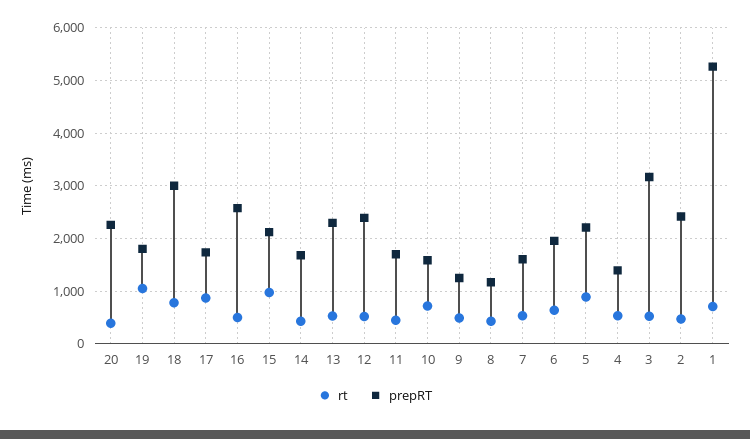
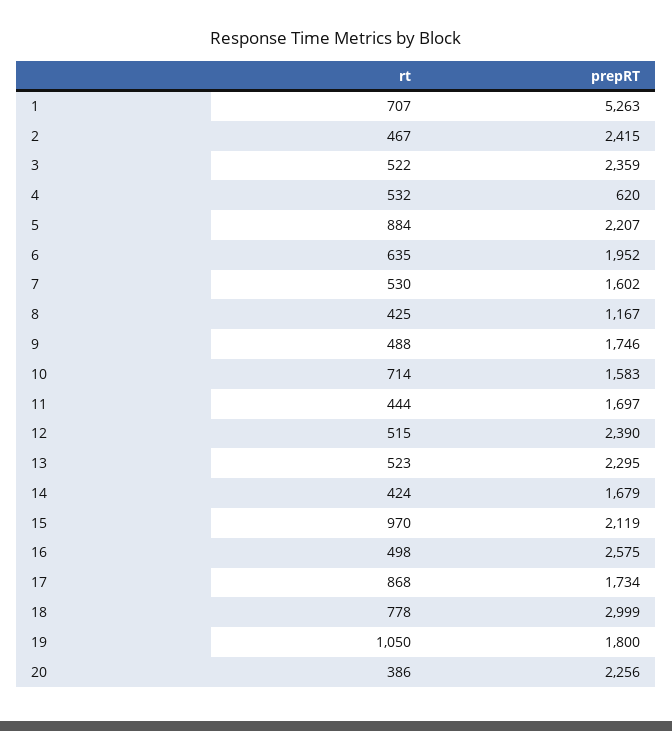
prepRT, 9: 1200 -> 1746
prepRT, 4: 1400 -> 620
prepRT, 3: 3200 -> 2359

